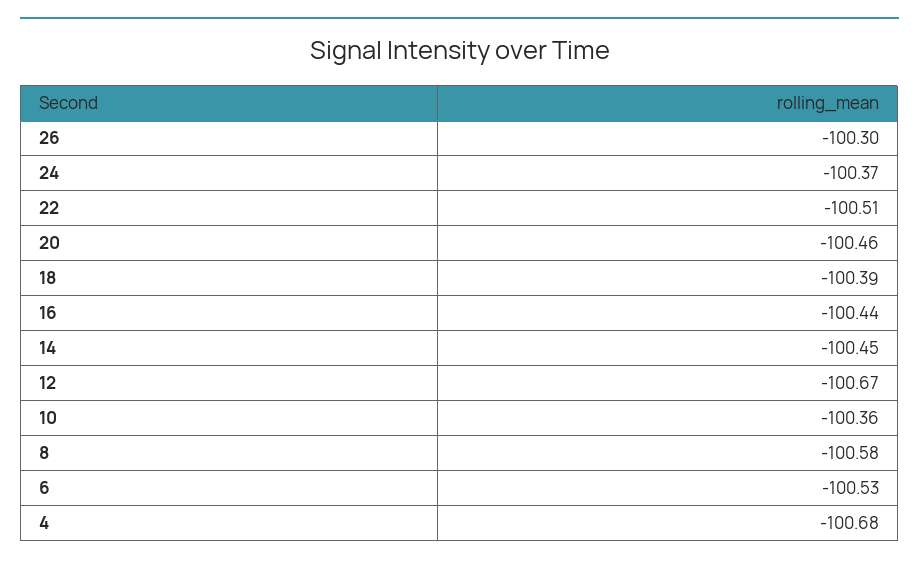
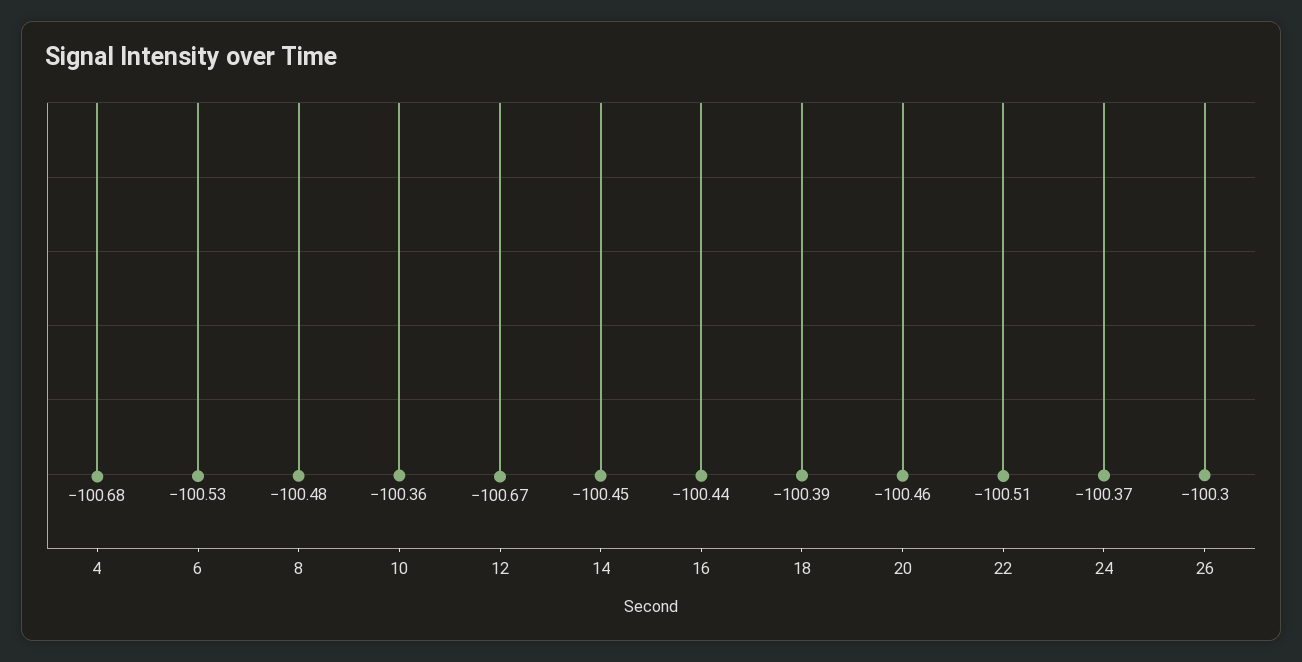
8: -100.58 -> -100.48

